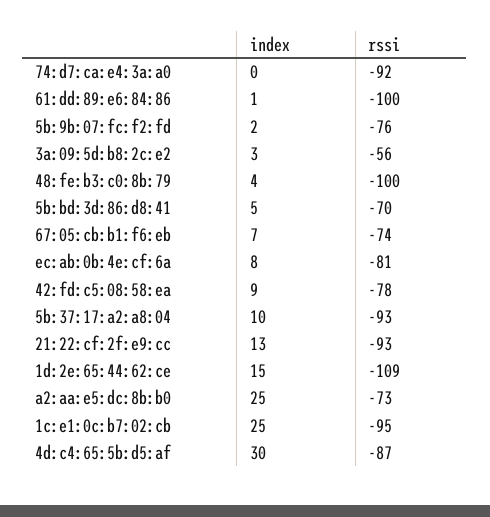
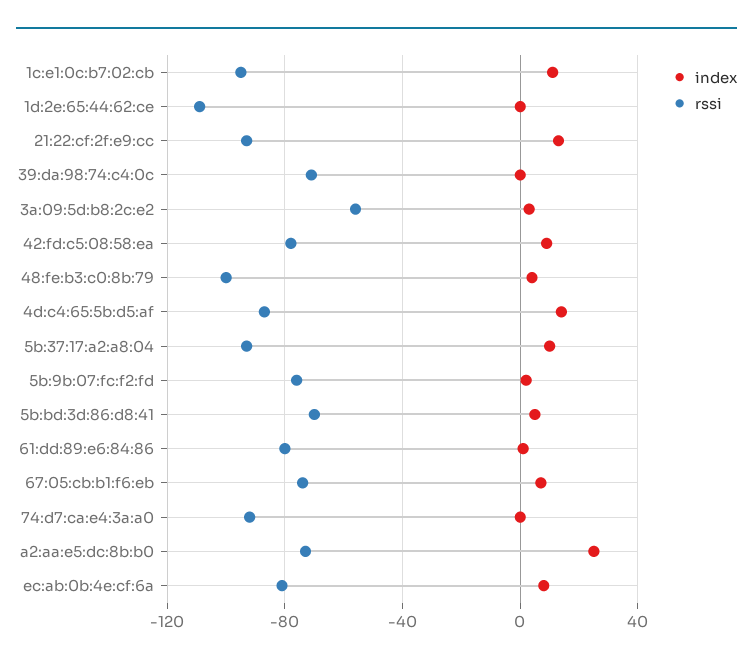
rssi, 61:dd:89:e6:84:86: -100 -> -80
index, 1d:2e:65:44:62:ce: 15 -> 0
index, 1c:e1:0c:b7:02:cb: 25 -> 10
index, 4d:c4:65:5b:d5:af: 30 -> 15
index, 39:da:98:74:c4:0c: none -> 0
rssi, 39:da:98:74:c4:0c: none -> -70

